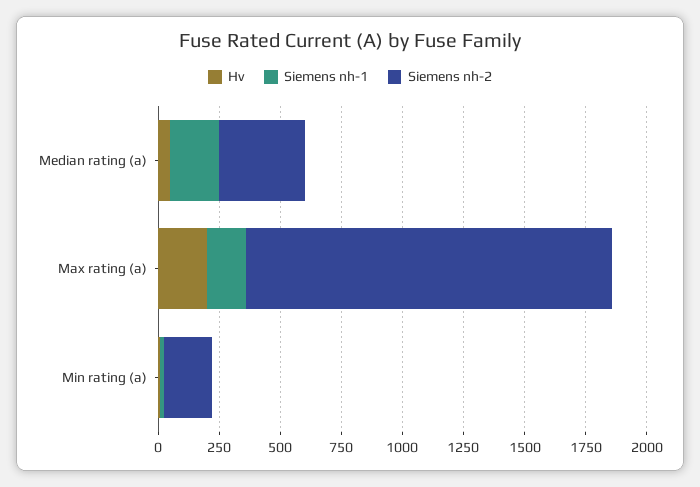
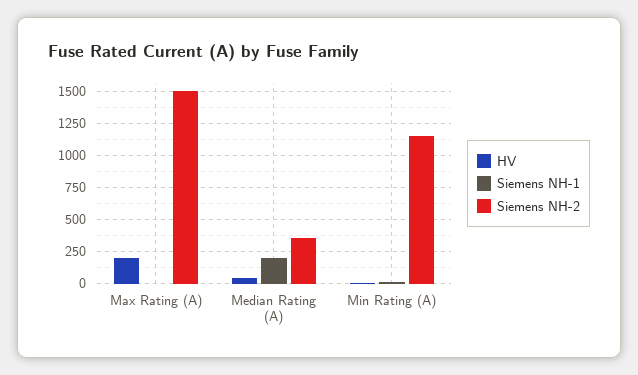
Siemens nh-1, Max rating (a): 150 -> 0
Siemens nh-2, Min rating (a): 200 -> 1150

